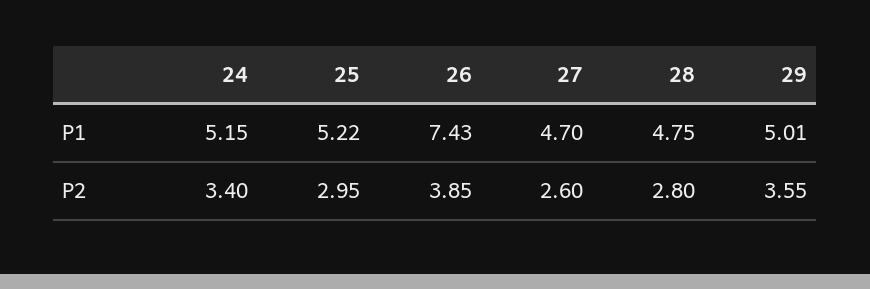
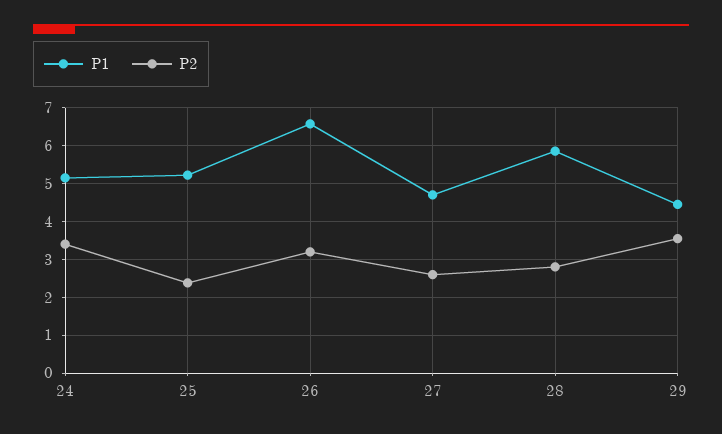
P1, 26: 7.43 -> 6.6
P1, 28: 4.75 -> 5.8
P1, 29: 5.01 -> 4.4
P2, 25: 2.95 -> 2.4
P2, 26: 3.85 -> 3.2

